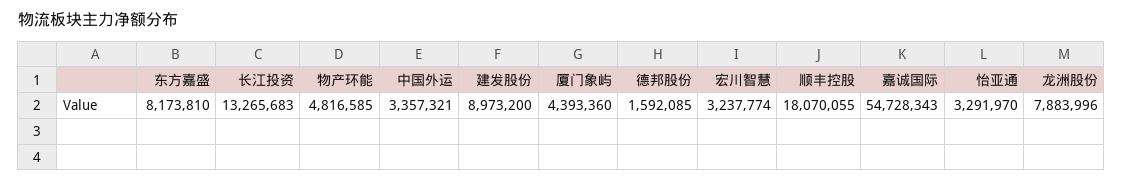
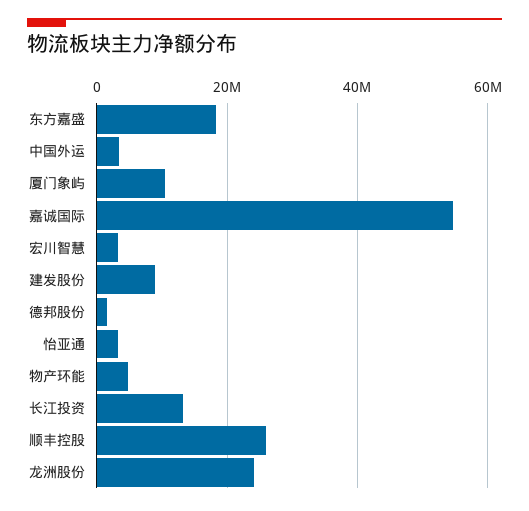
东方嘉盛: 8173810 -> 18000000
厦门象屿: 4393360 -> 10000000
顺丰控股: 18070055 -> 26000000
龙洲股份: 7883996 -> 24000000

